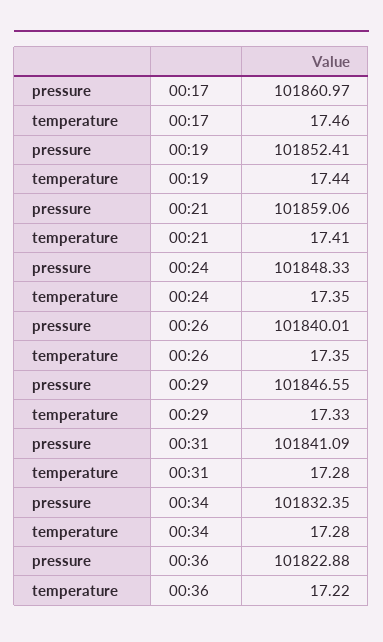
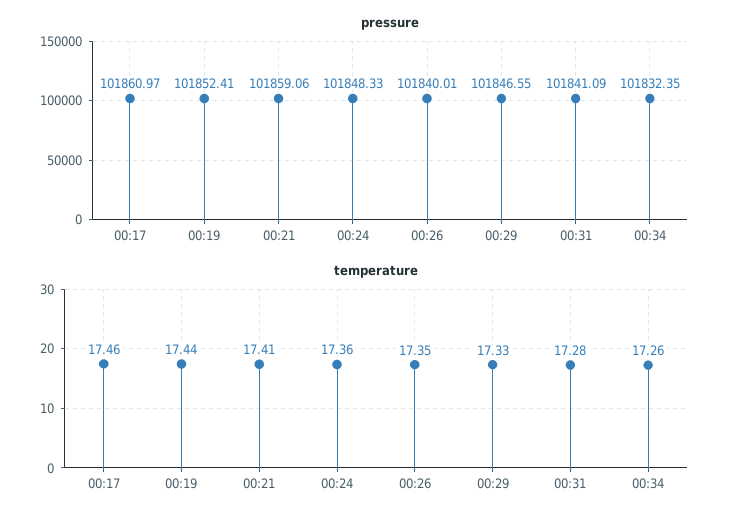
temperature, 00:24: 17.35 -> 17.36
temperature, 00:34: 17.28 -> 17.26
pressure, 00:36: 101822.88 -> none
temperature, 00:36: 17.22 -> none

